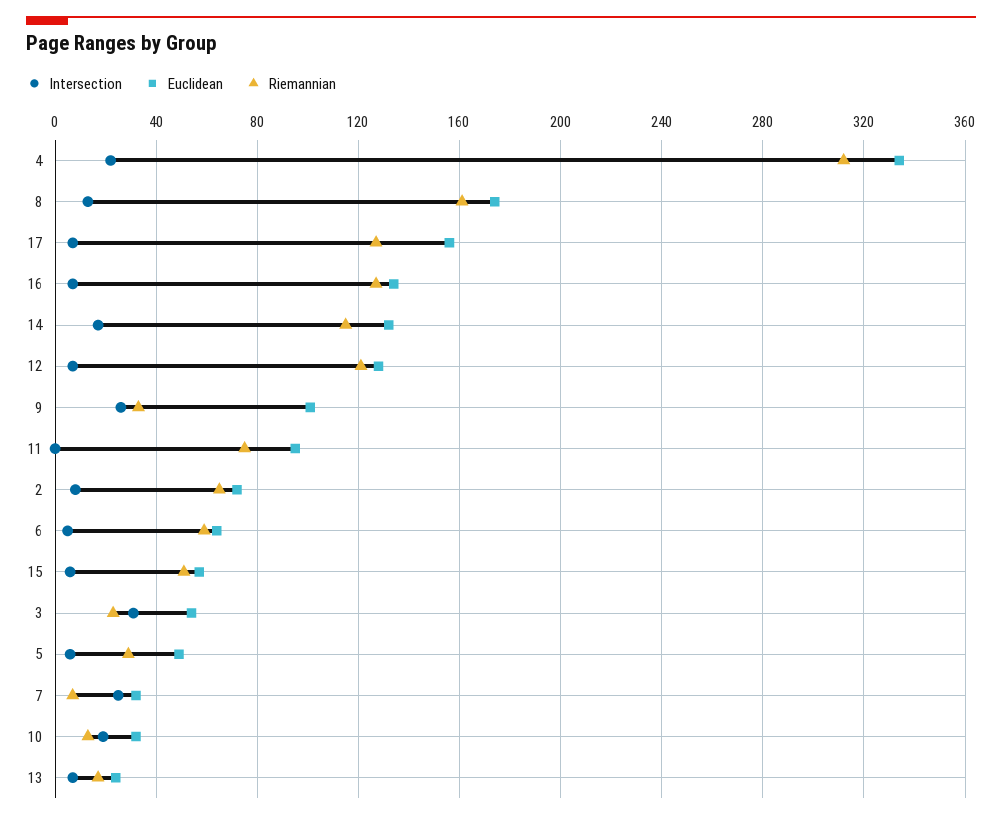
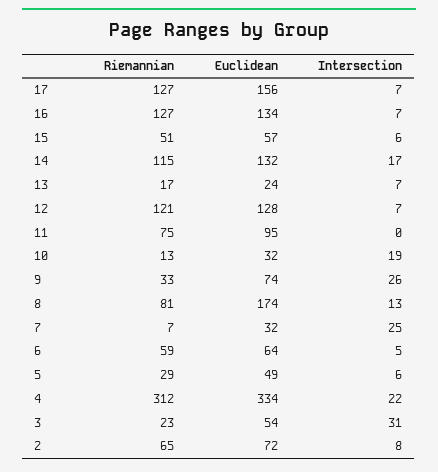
Riemannian, 8: 160 -> 81
Euclidean, 9: 100 -> 74

